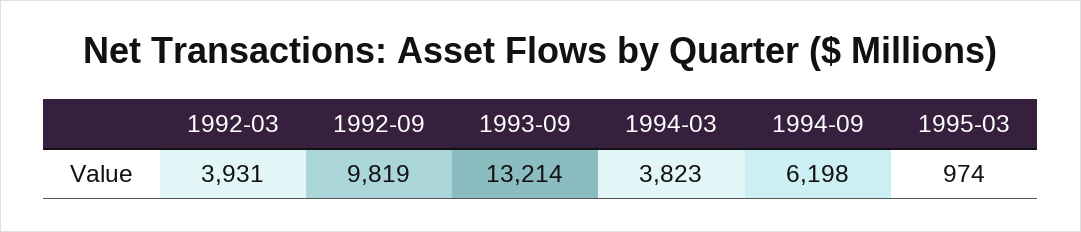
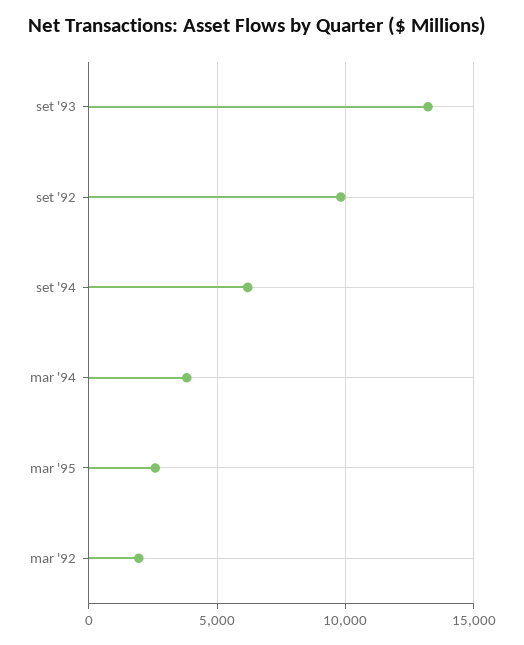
1992-03: 3931 -> 2000
1995-03: 974 -> 2500

